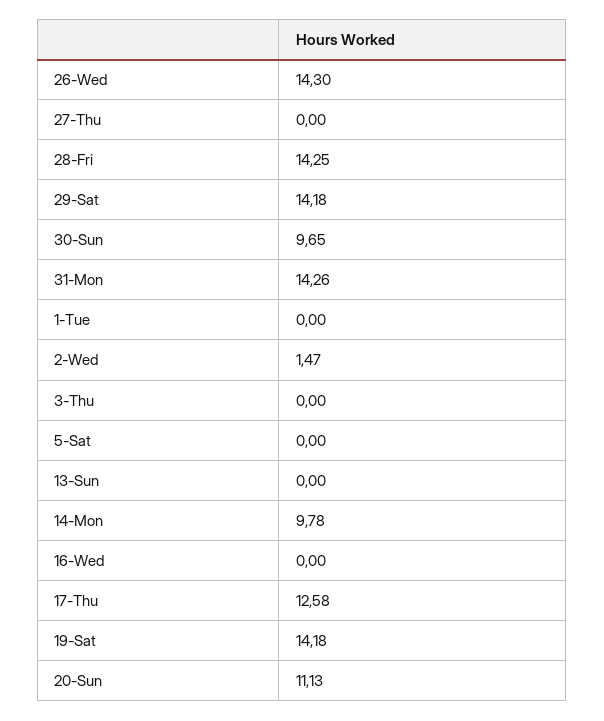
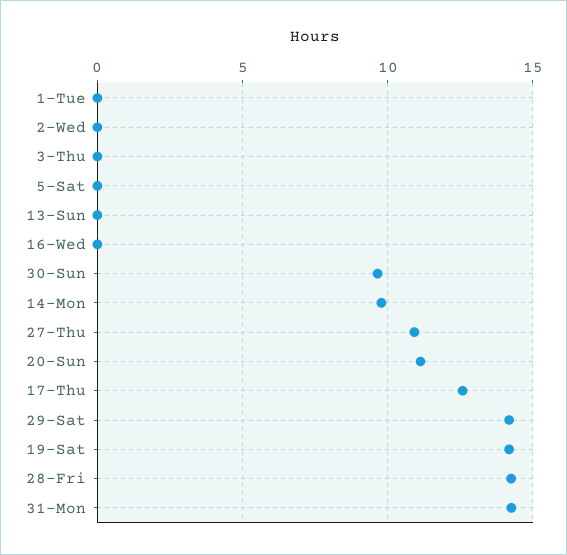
26-Wed: 14.3 -> none
27-Thu: 0 -> 11
2-Wed: 1.47 -> 0

